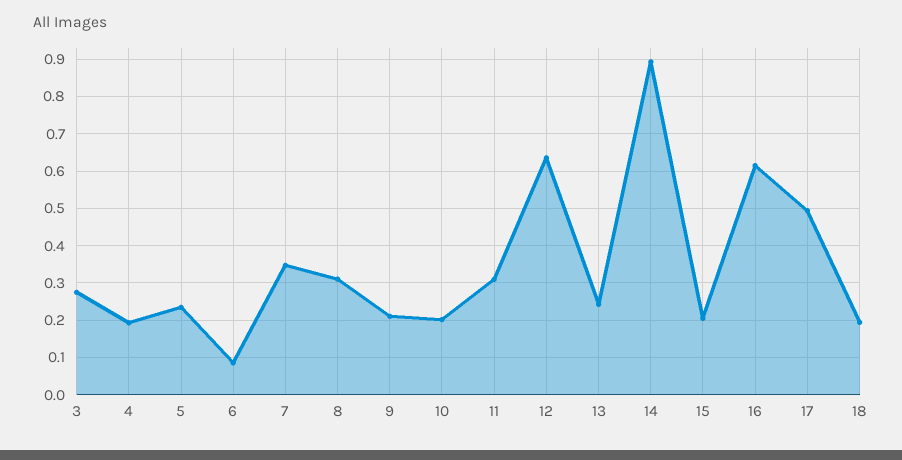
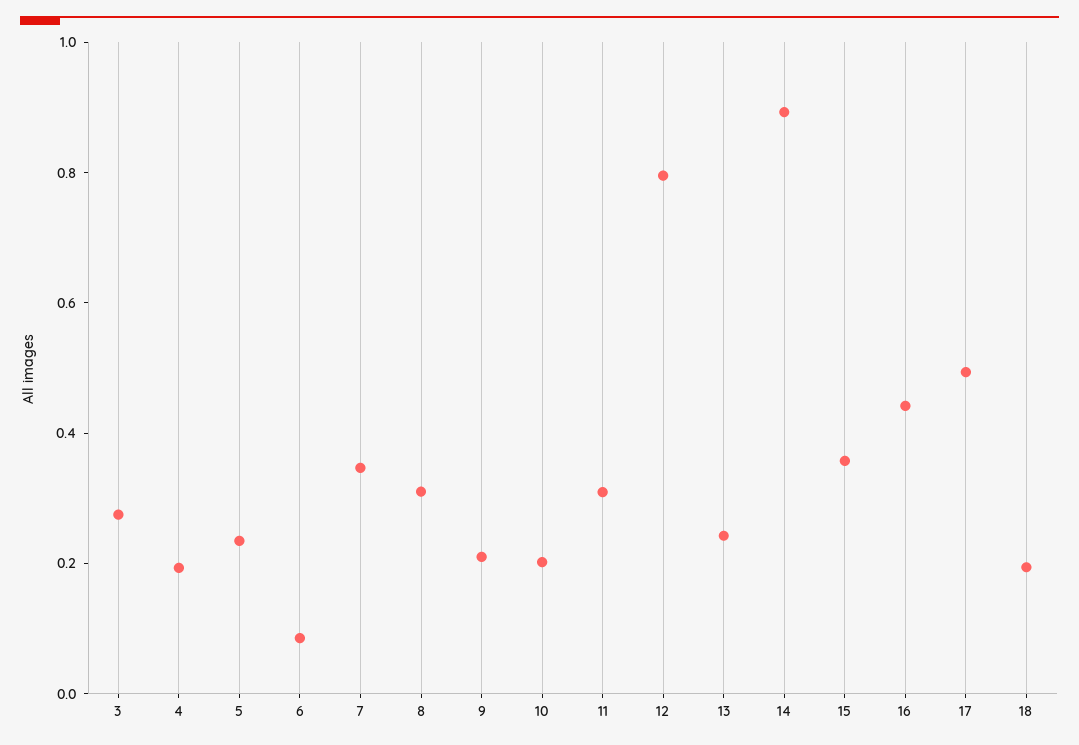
12: 0.64 -> 0.8
15: 0.2 -> 0.35
16: 0.62 -> 0.45

